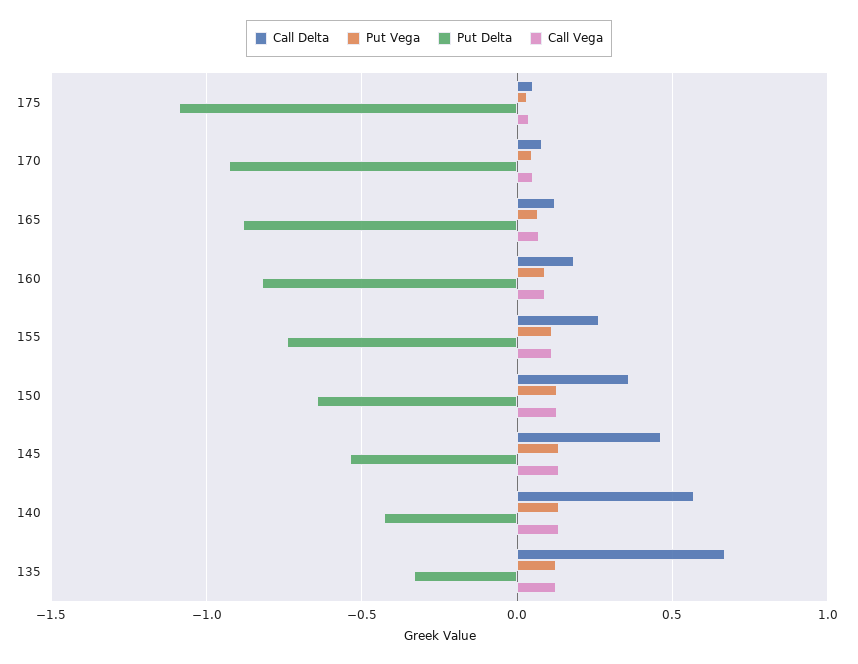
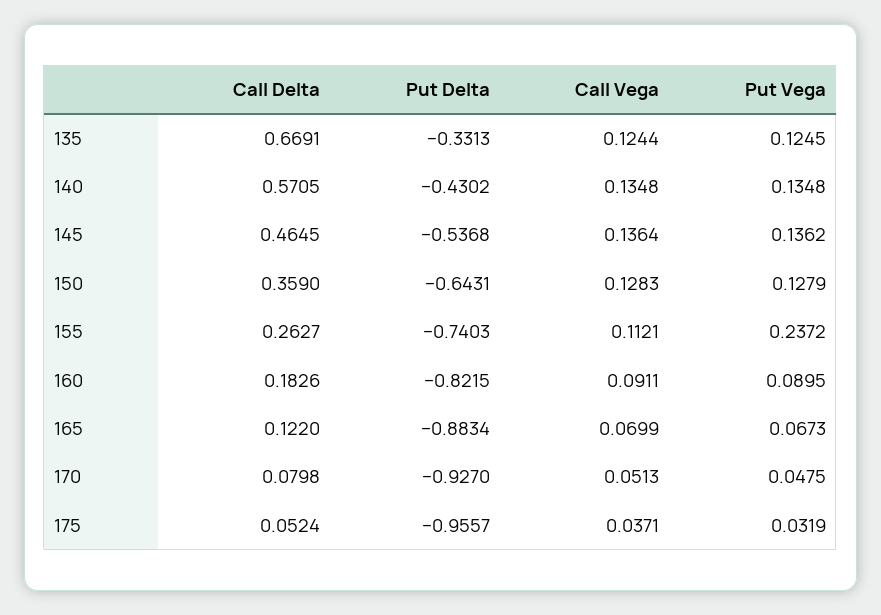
Put Delta, 175: -1.1 -> -0.9557
Put Vega, 155: 0.1 -> 0.2372

